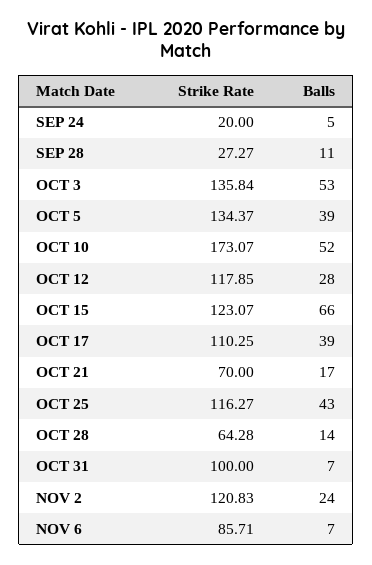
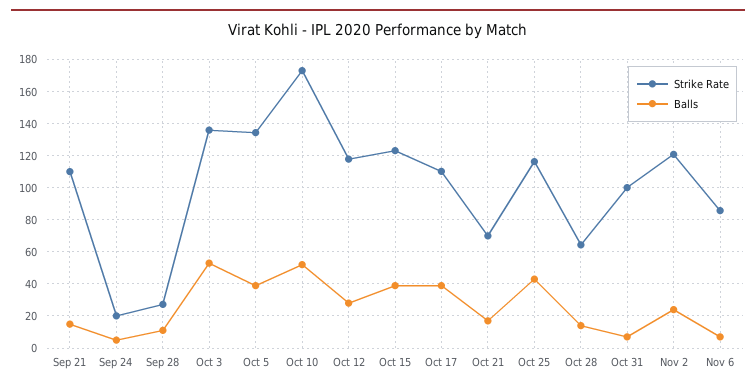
Balls, OCT 15: 66 -> 40
Strike Rate, Sep 21: none -> 110
Balls, Sep 21: none -> 15

